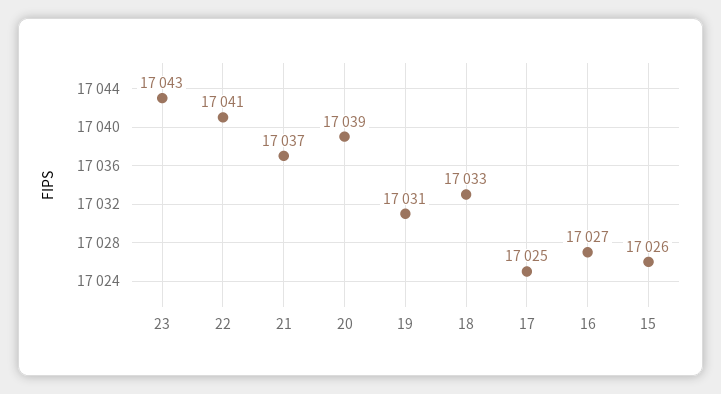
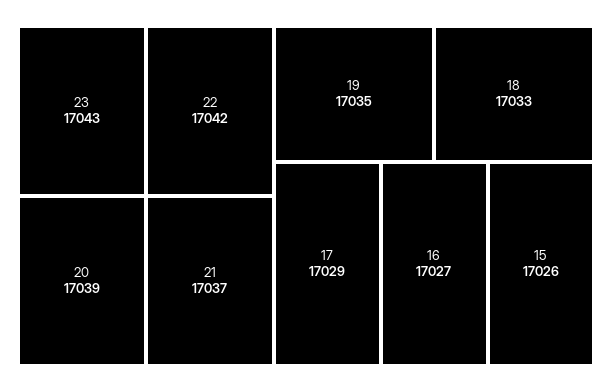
22: 17041 -> 17042
19: 17031 -> 17035
17: 17025 -> 17029

